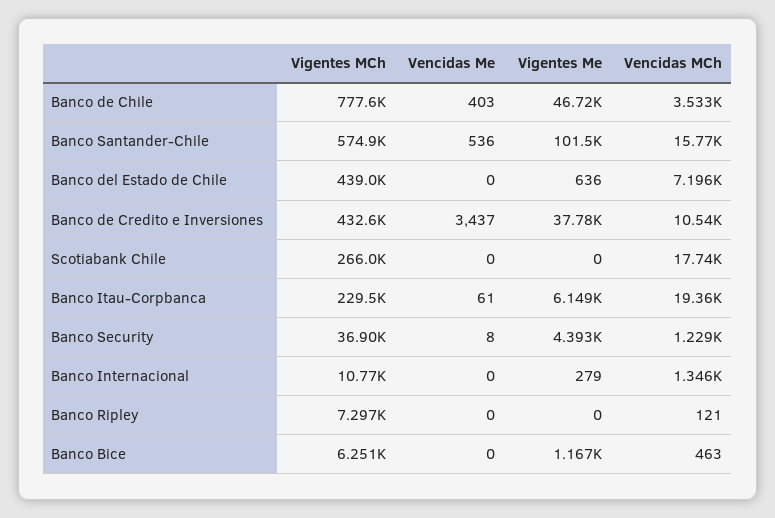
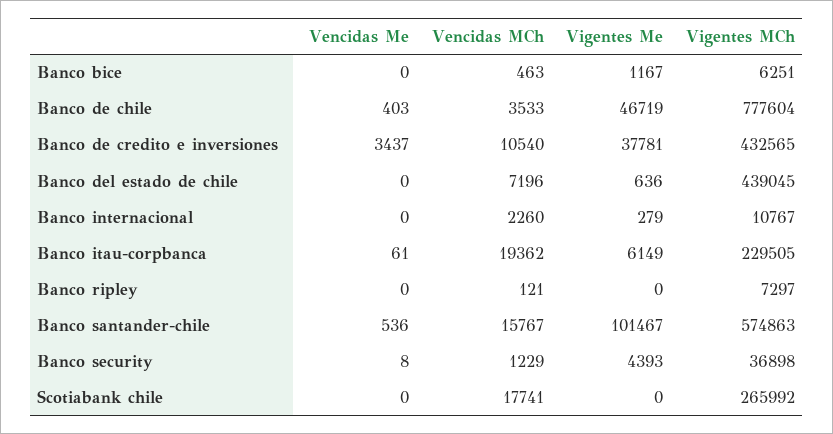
Vencidas MCh, Banco Internacional: 1346 -> 2260

